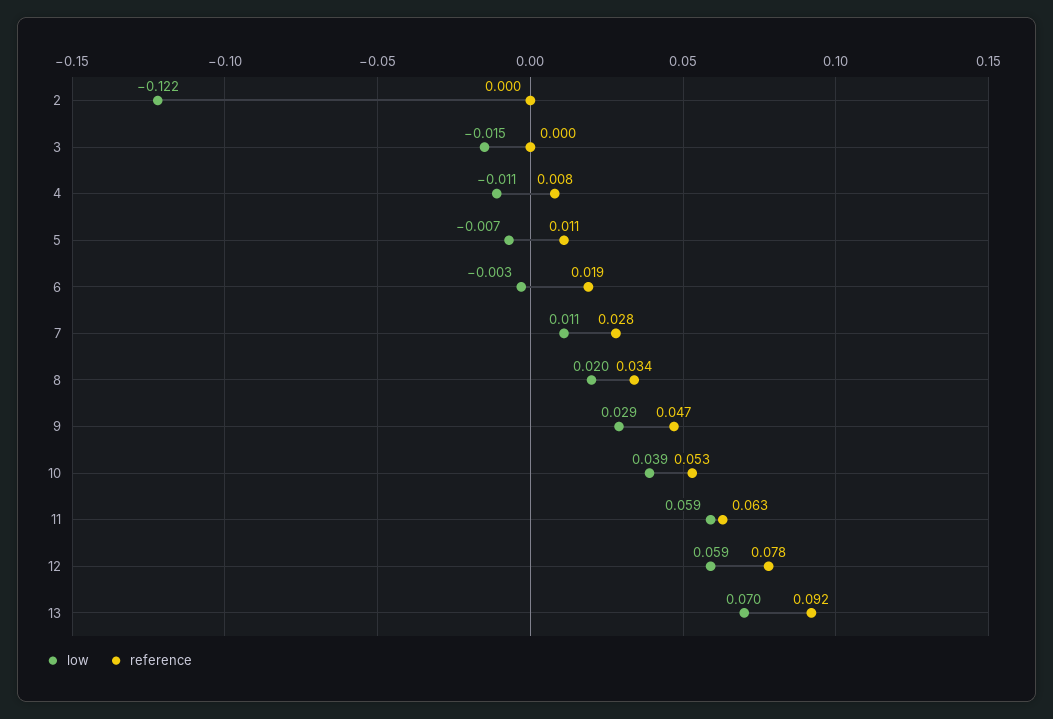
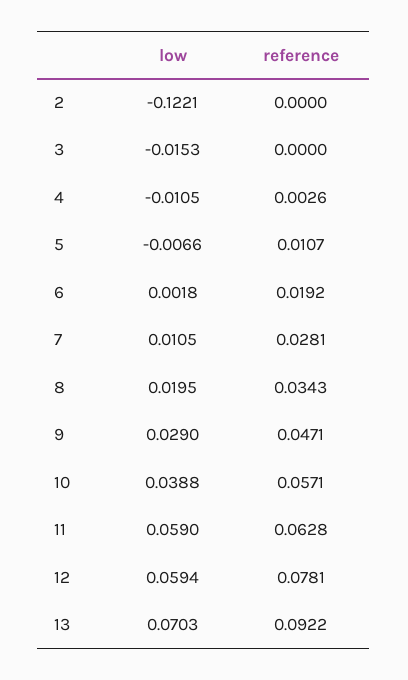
reference, 4: 0.008 -> 0.0026
low, 6: -0.003 -> 0.0018
reference, 10: 0.053 -> 0.0571

